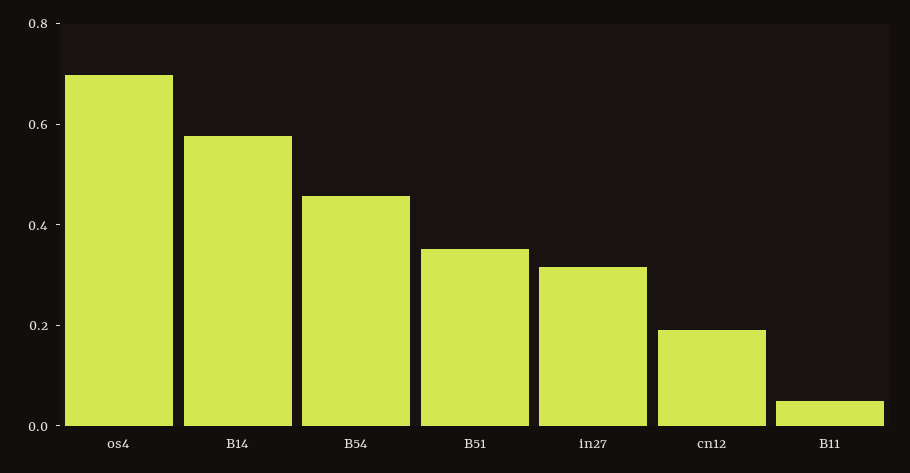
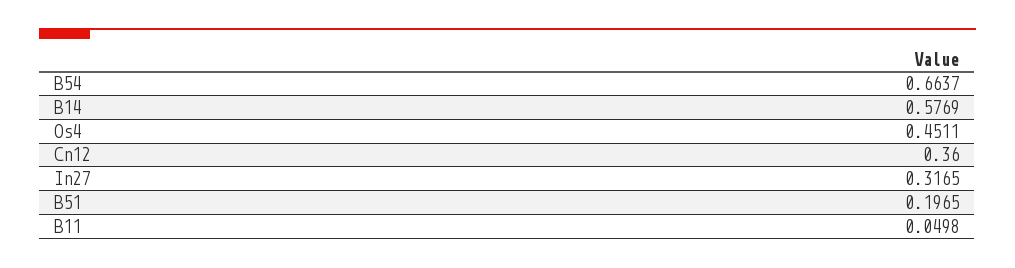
os4: 0.7 -> 0.4511
B54: 0.45 -> 0.6637
B51: 0.35 -> 0.1965
cn12: 0.2 -> 0.36

